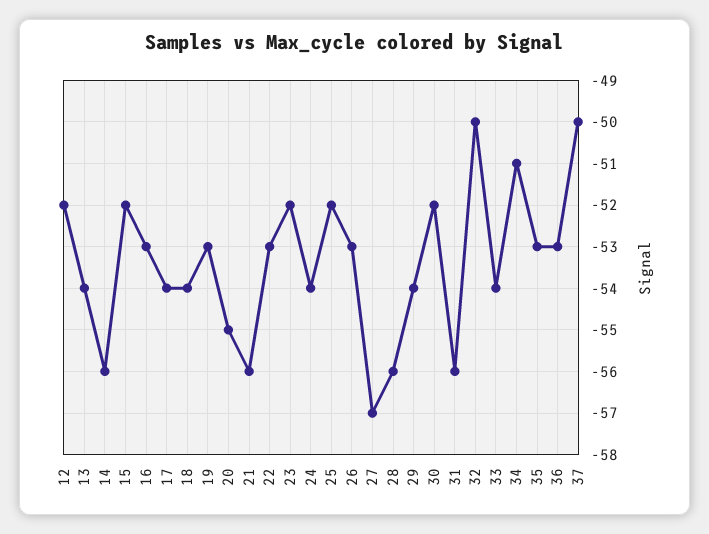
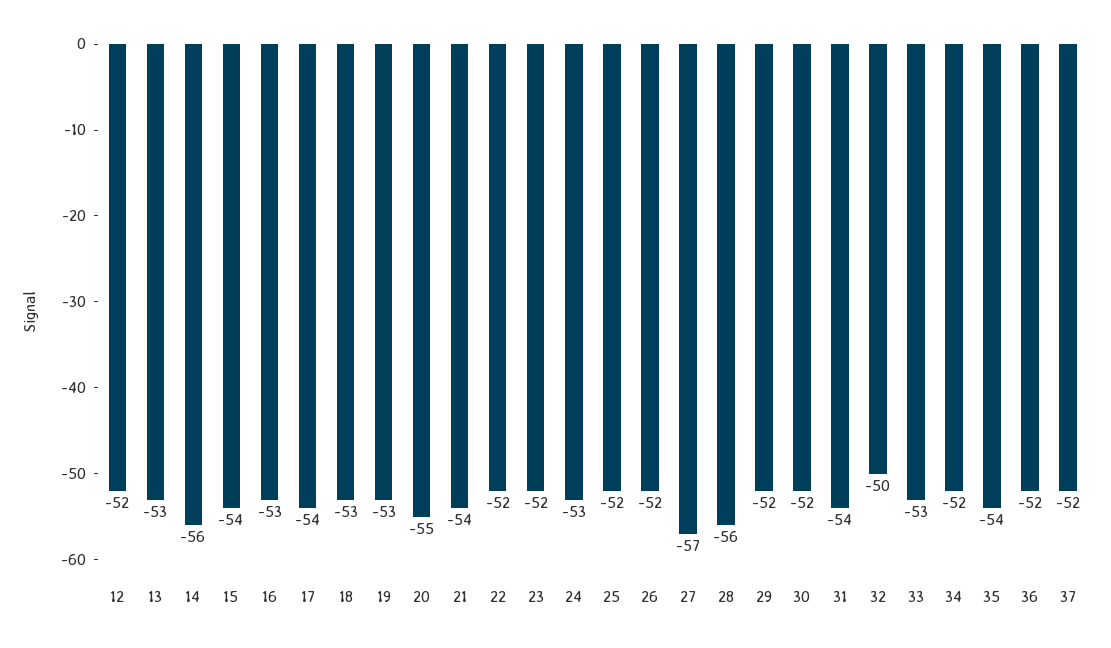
13: -54 -> -53
15: -52 -> -54
18: -54 -> -53
21: -56 -> -54
22: -53 -> -52
24: -54 -> -53
26: -53 -> -52
29: -54 -> -52
31: -56 -> -54
33: -54 -> -53
34: -51 -> -52
35: -53 -> -54
36: -53 -> -52
37: -50 -> -52

